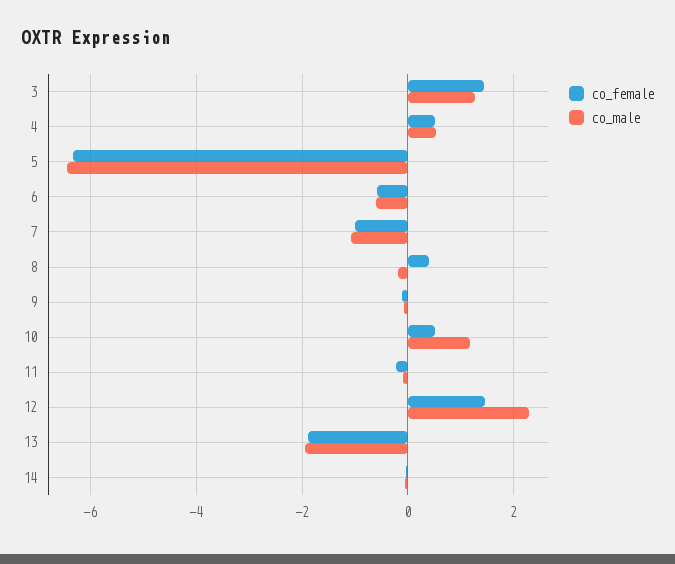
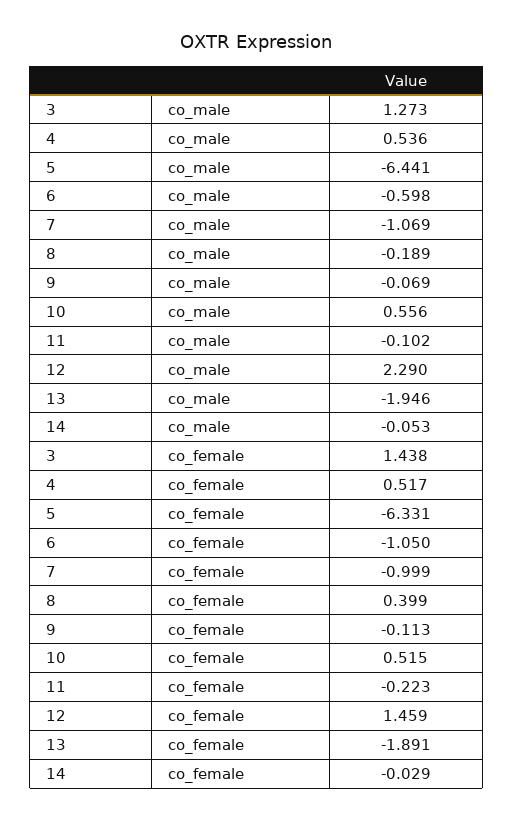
co_female, 6: -0.6 -> -1.05
co_male, 10: 1.2 -> 0.556

